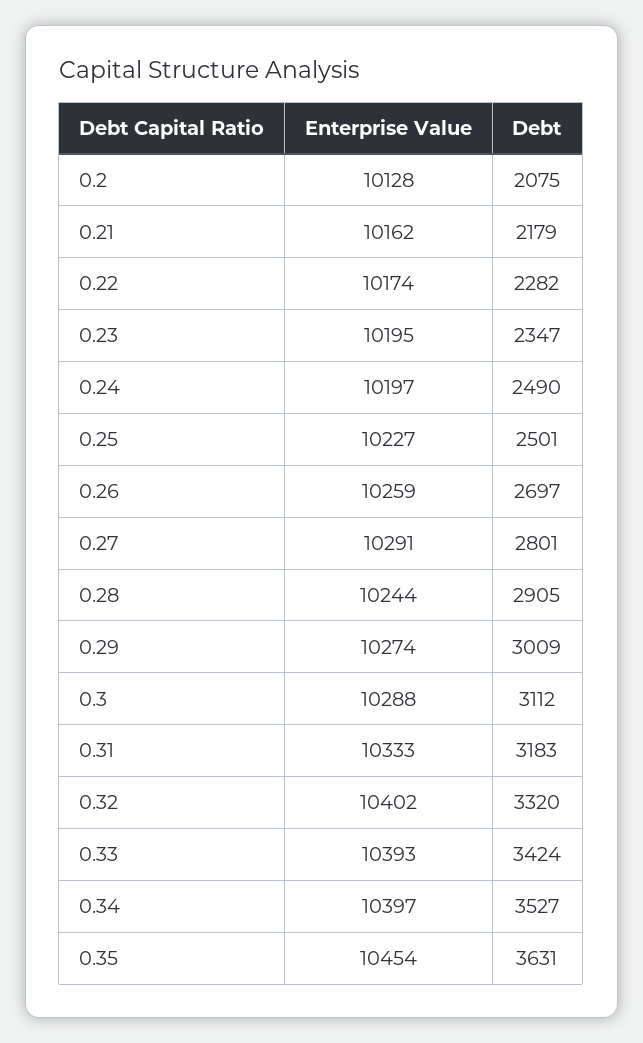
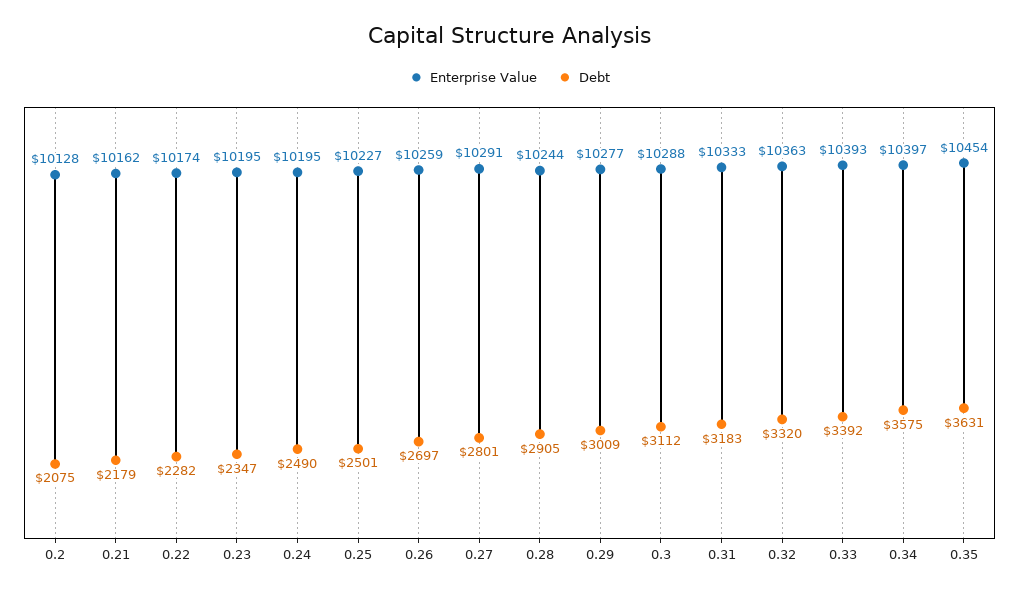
Enterprise Value, 0.24: 10197 -> 10195
Enterprise Value, 0.29: 10274 -> 10277
Enterprise Value, 0.32: 10402 -> 10363
Debt, 0.33: 3424 -> 3392
Debt, 0.34: 3527 -> 3575

